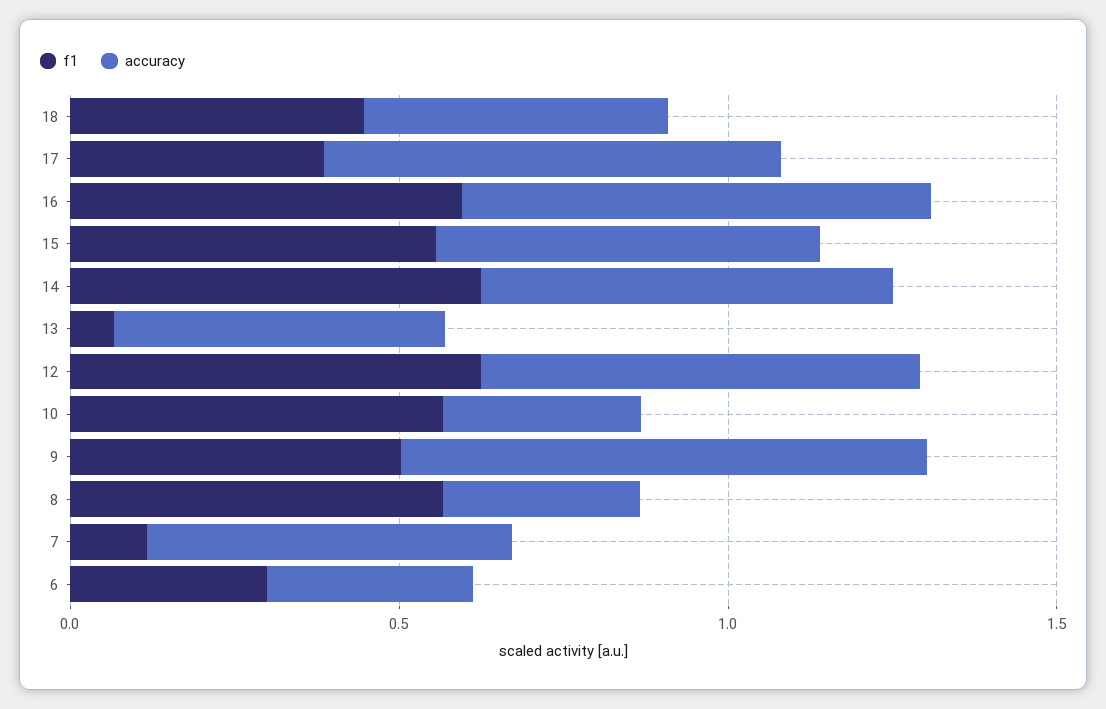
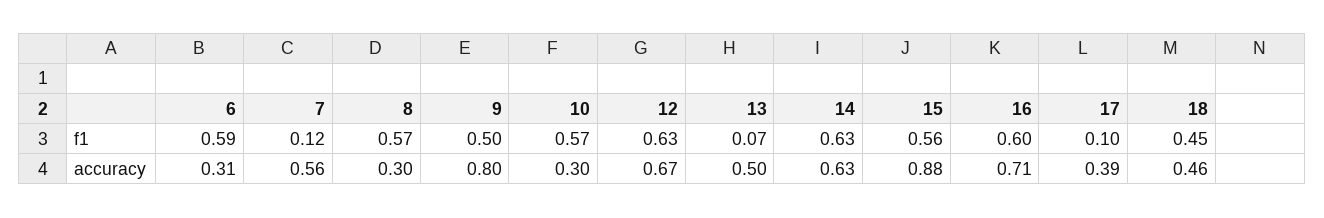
f1, 17: 0.4 -> 0.1
accuracy, 17: 0.7 -> 0.39
accuracy, 15: 0.6 -> 0.88
f1, 6: 0.3 -> 0.59

